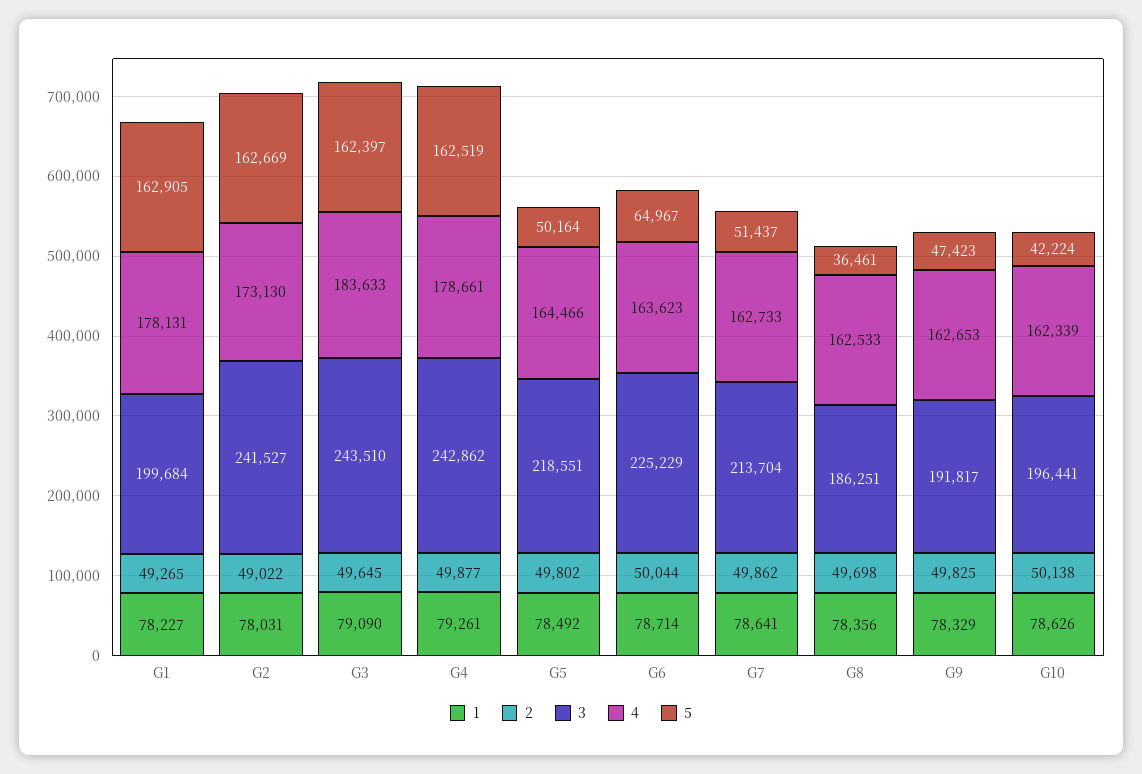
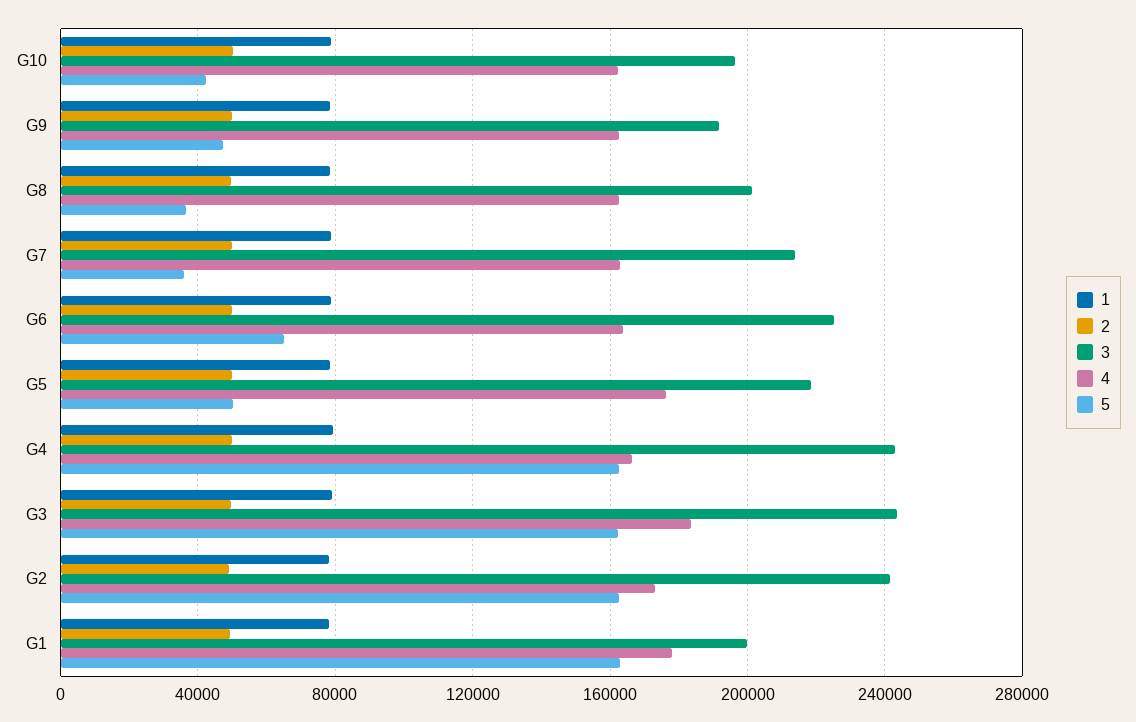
4, G4: 178661 -> 165000
4, G5: 164466 -> 175000
5, G7: 51437 -> 35000
3, G8: 186251 -> 200000

